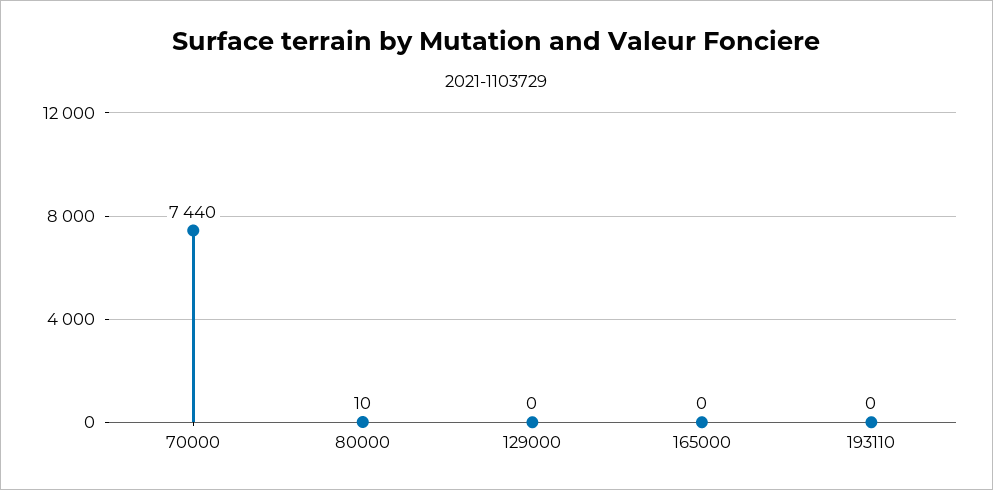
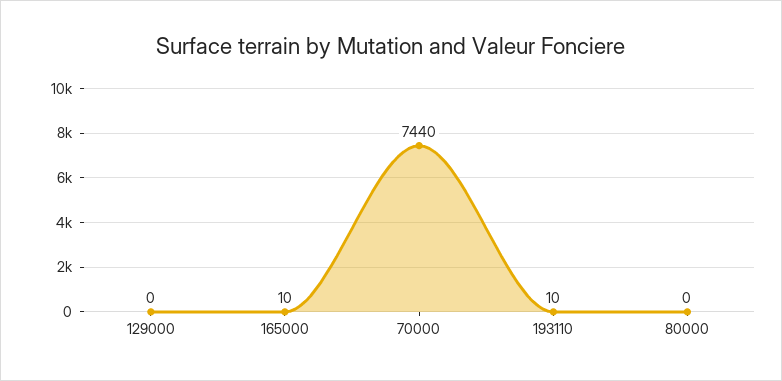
80000: 10 -> 0
165000: 0 -> 10
193110: 0 -> 10

